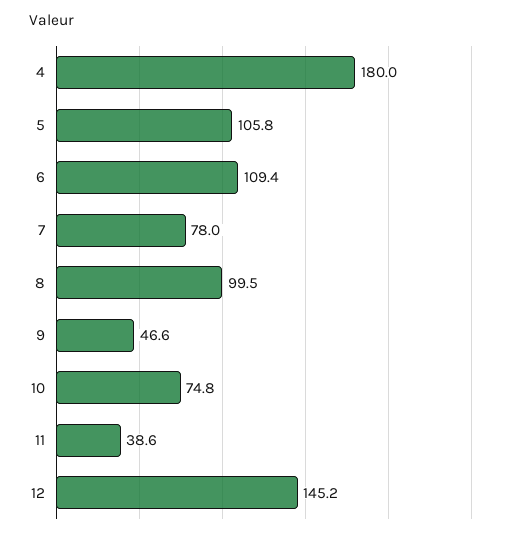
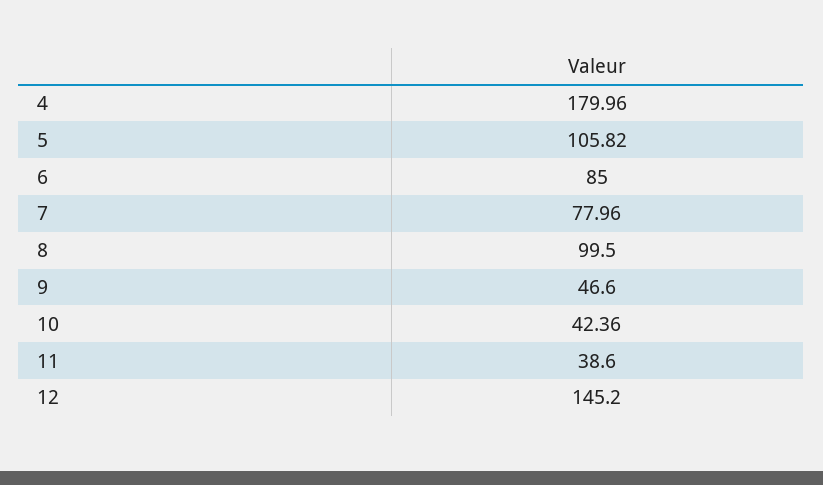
6: 109.4 -> 85
10: 74.8 -> 42.36

